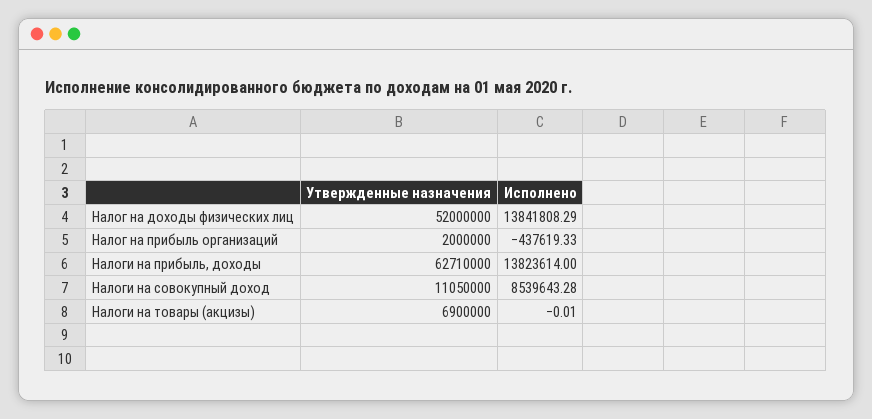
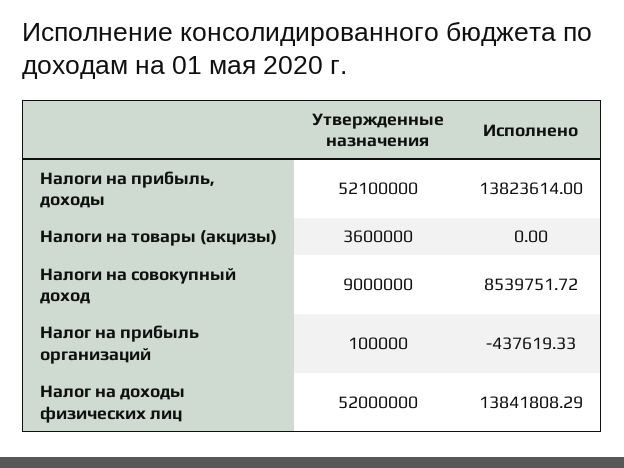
Утвержденные назначения, Налог на прибыль организаций: 2000000 -> 100000
Утвержденные назначения, Налоги на прибыль, доходы: 62710000 -> 52100000
Утвержденные назначения, Налоги на совокупный доход: 11050000 -> 9000000
Исполнено, Налоги на совокупный доход: 8539643.28 -> 8539751.72
Утвержденные назначения, Налоги на товары (акцизы): 6900000 -> 3600000
Исполнено, Налоги на товары (акцизы): -0.01 -> 0

